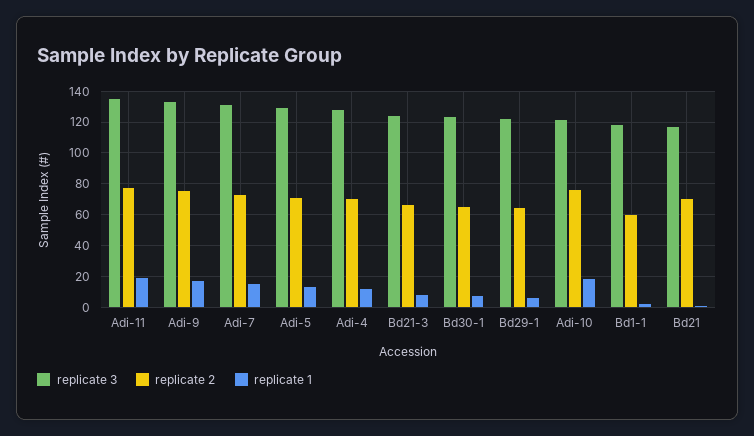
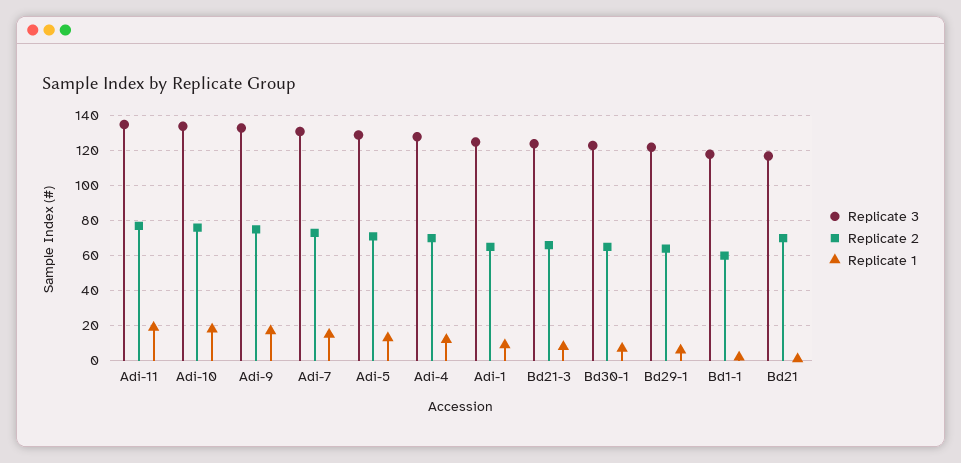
replicate 3, Adi-10: 120 -> 135
replicate 3, Adi-1: none -> 125
replicate 2, Adi-1: none -> 65
replicate 1, Adi-1: none -> 10

